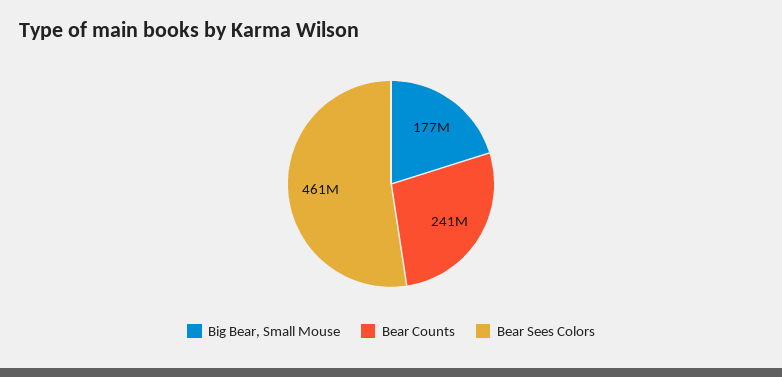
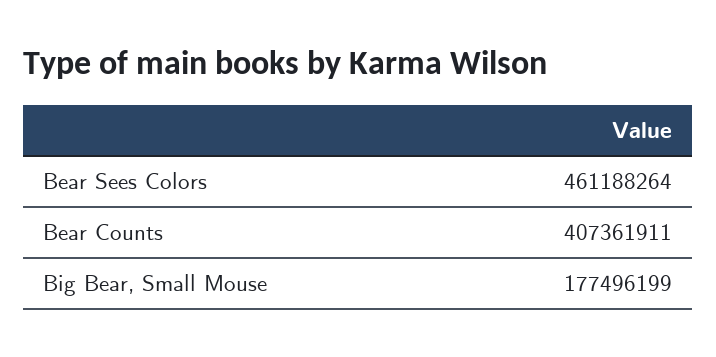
Bear Counts: 241000000 -> 407361911

